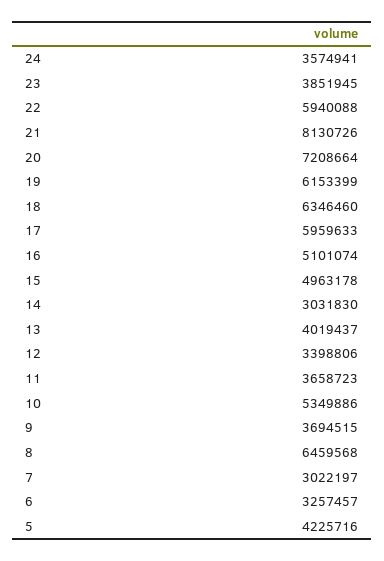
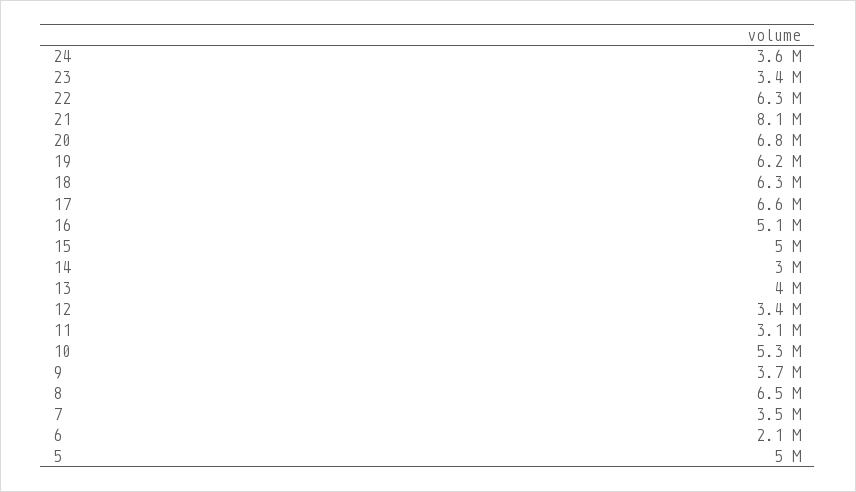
23: 3851945 -> 3400000
22: 5940088 -> 6300000
20: 7208664 -> 6800000
17: 5959633 -> 6600000
11: 3658723 -> 3100000
7: 3022197 -> 3500000
6: 3257457 -> 2100000
5: 4225716 -> 5000000

